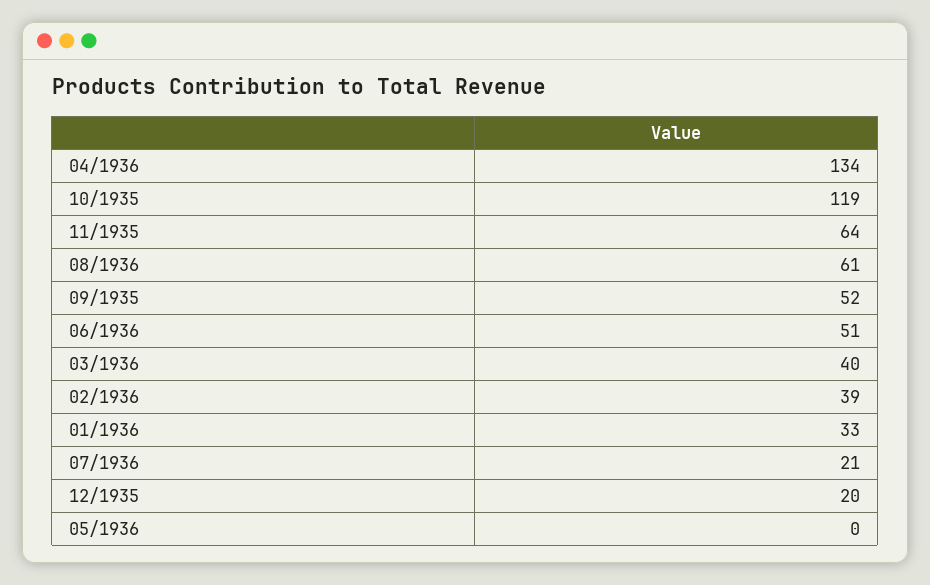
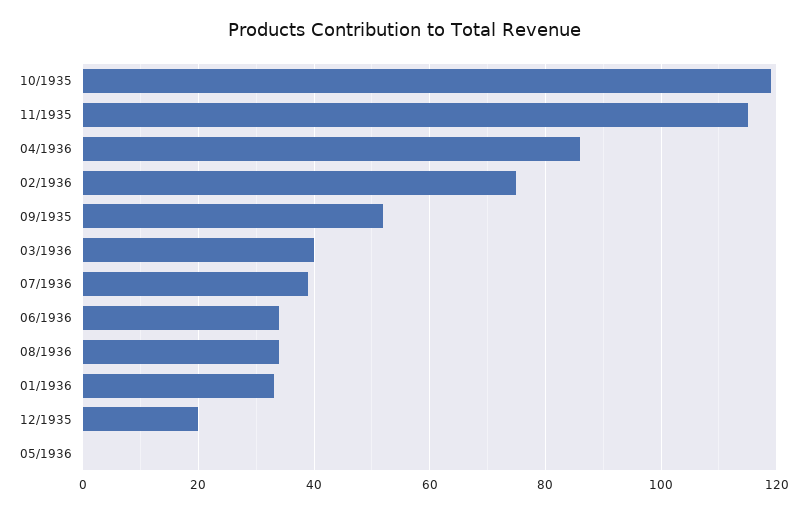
04/1936: 134 -> 85
11/1935: 64 -> 115
08/1936: 61 -> 35
06/1936: 51 -> 35
02/1936: 39 -> 75
07/1936: 21 -> 40

